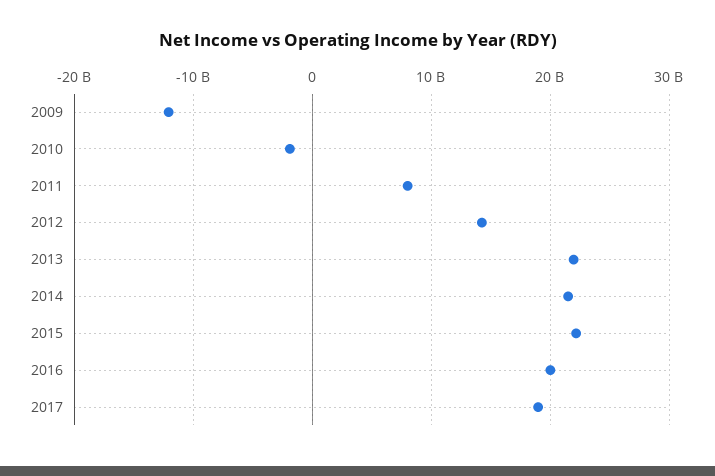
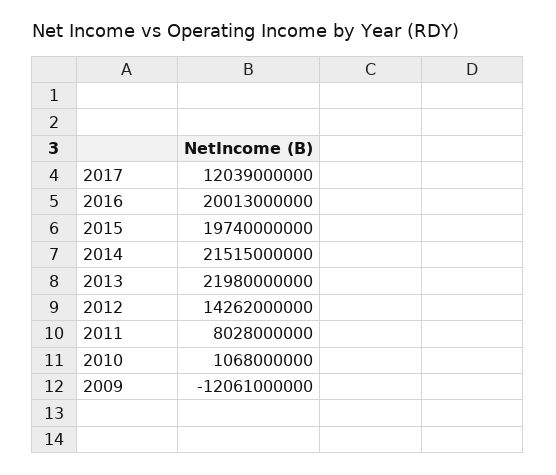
2010: -2000000000 -> 1068000000
2015: 22000000000 -> 19740000000
2017: 19000000000 -> 12039000000

